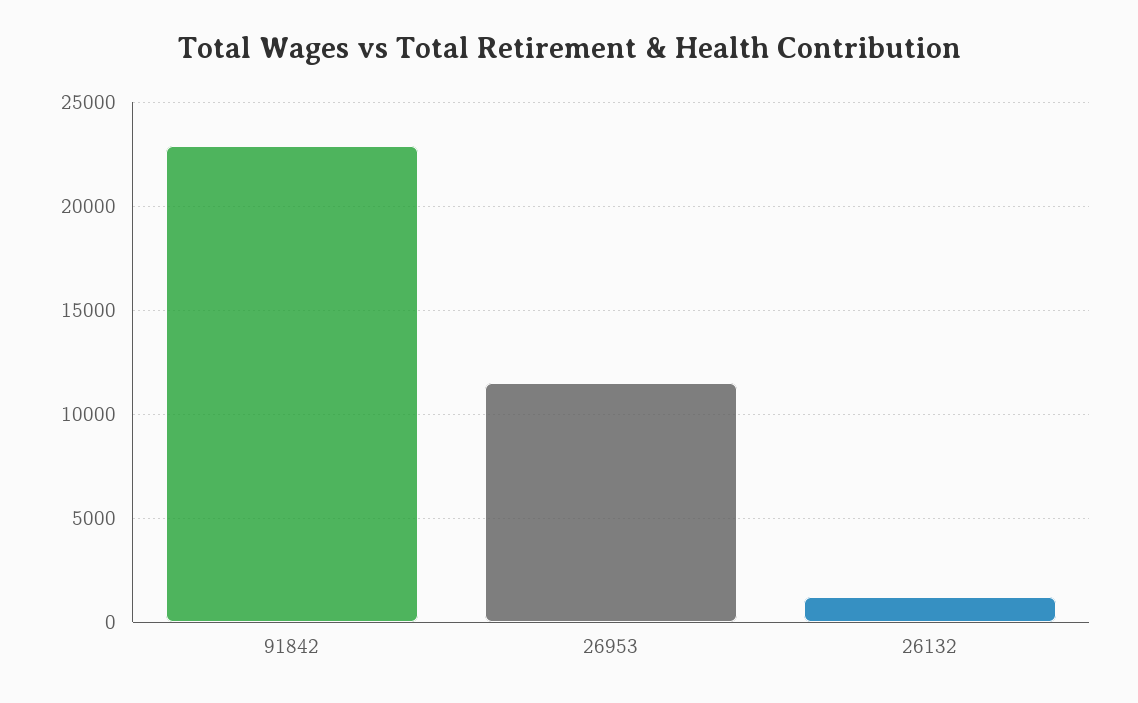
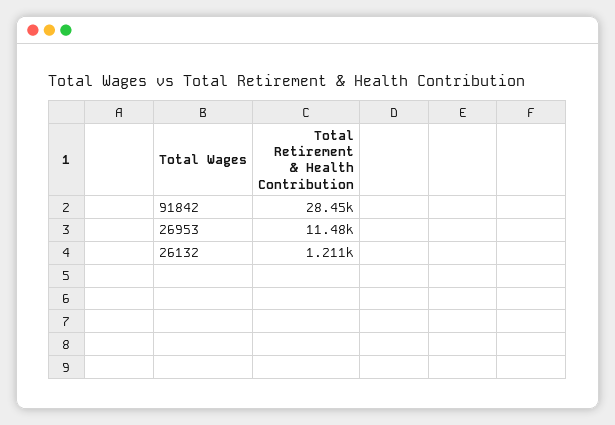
91842: 23000 -> 28450

